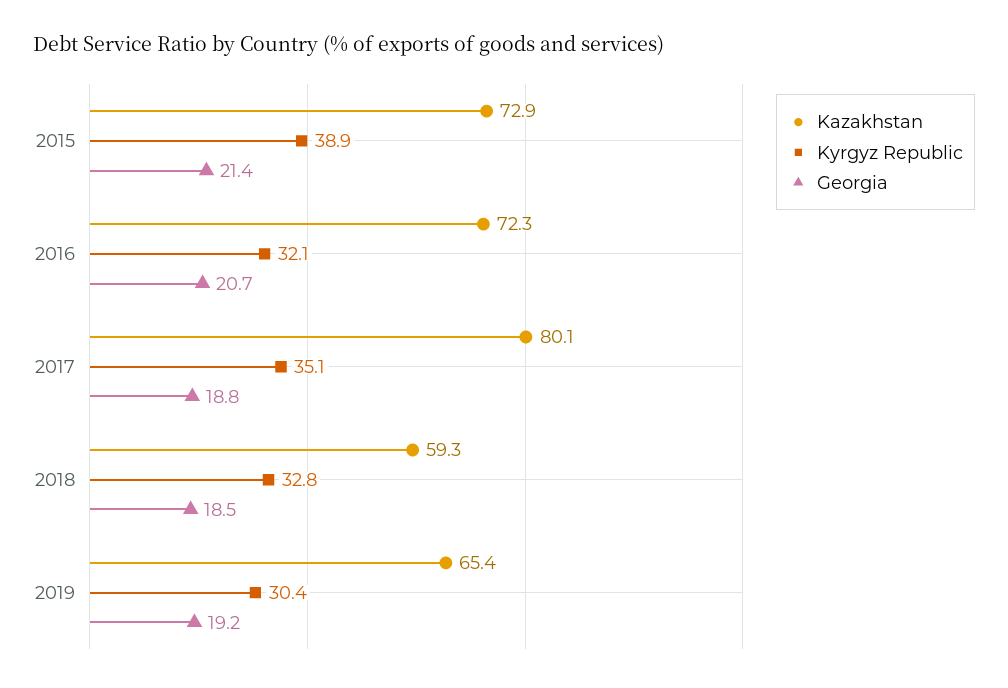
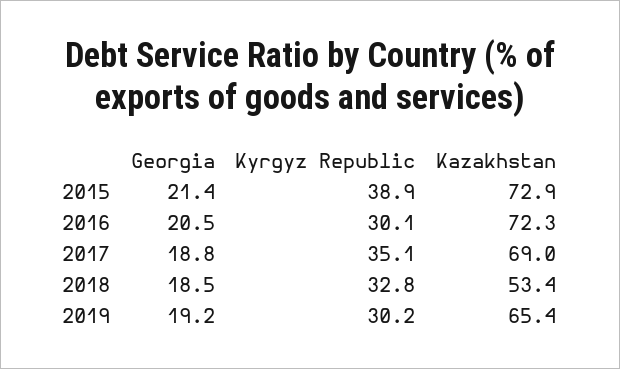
Kyrgyz Republic, 2016: 32.1 -> 30.1
Georgia, 2016: 20.7 -> 20.5
Kazakhstan, 2017: 80.1 -> 69
Kazakhstan, 2018: 59.3 -> 53.4
Kyrgyz Republic, 2019: 30.4 -> 30.2

